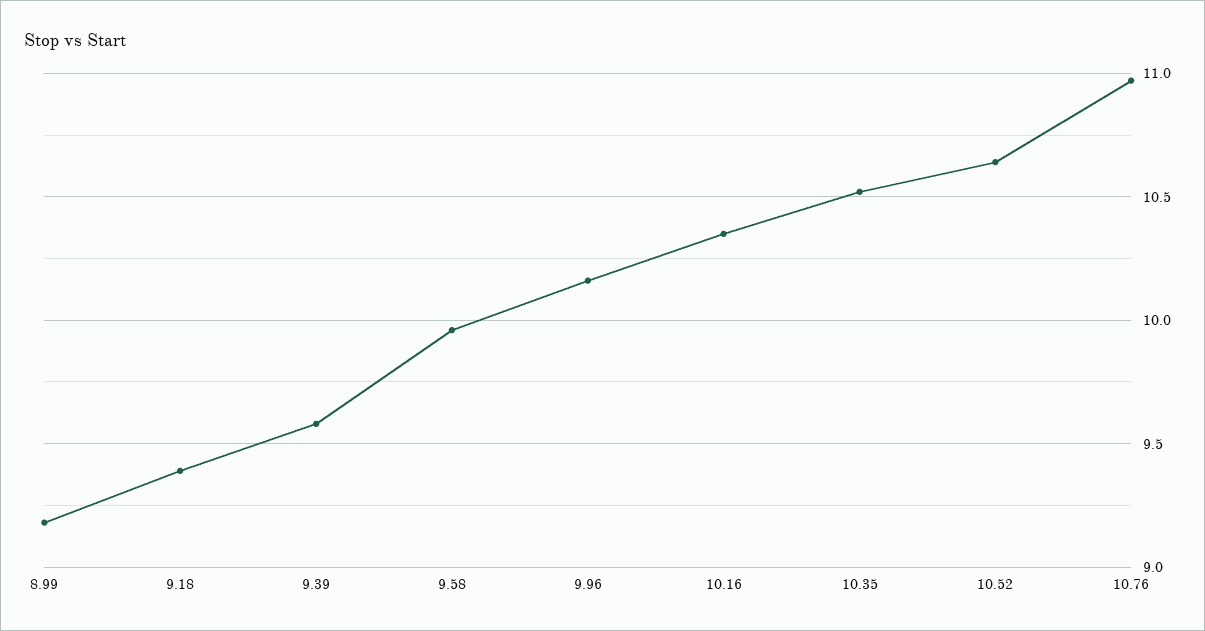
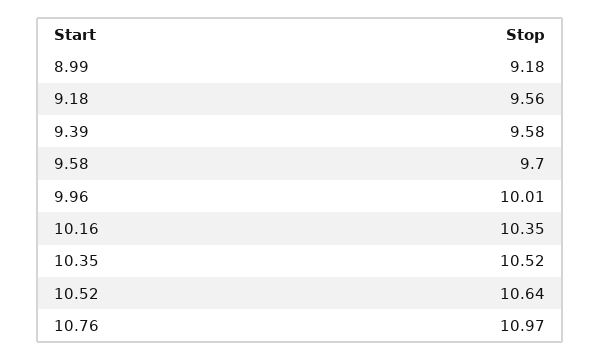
9.18: 9.4 -> 9.56
9.58: 9.95 -> 9.7
9.96: 10.15 -> 10.01

